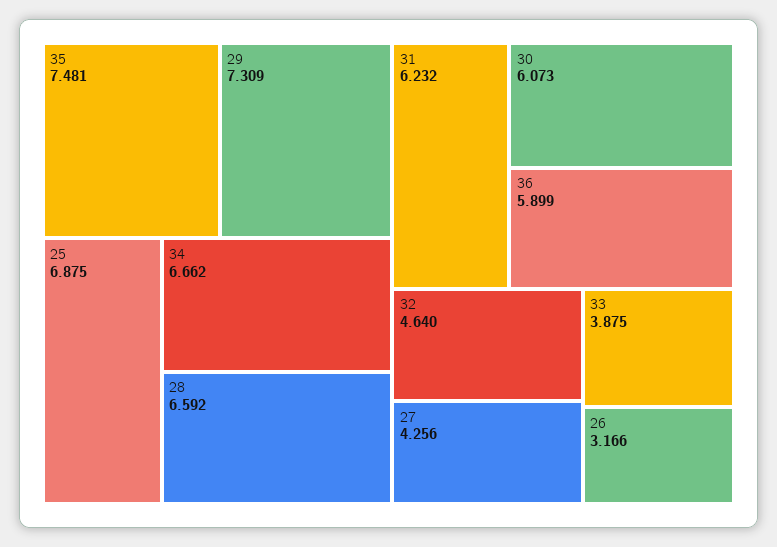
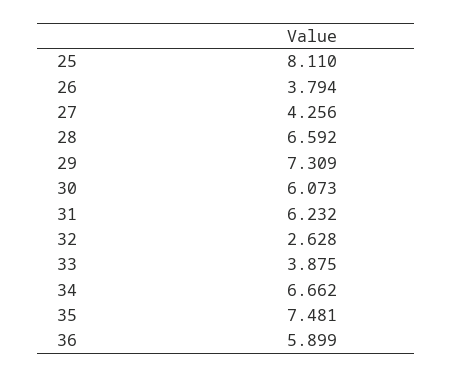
25: 6.875 -> 8.11
32: 4.64 -> 2.628
26: 3.166 -> 3.794

